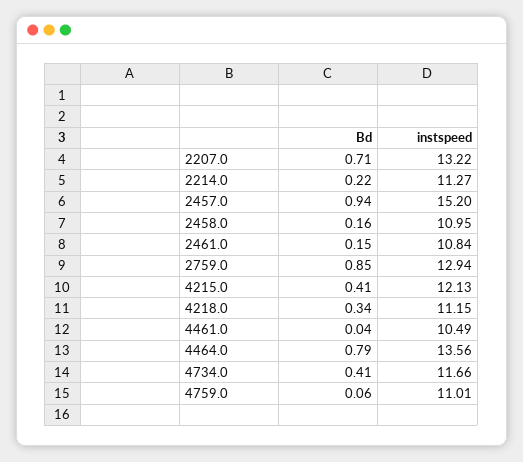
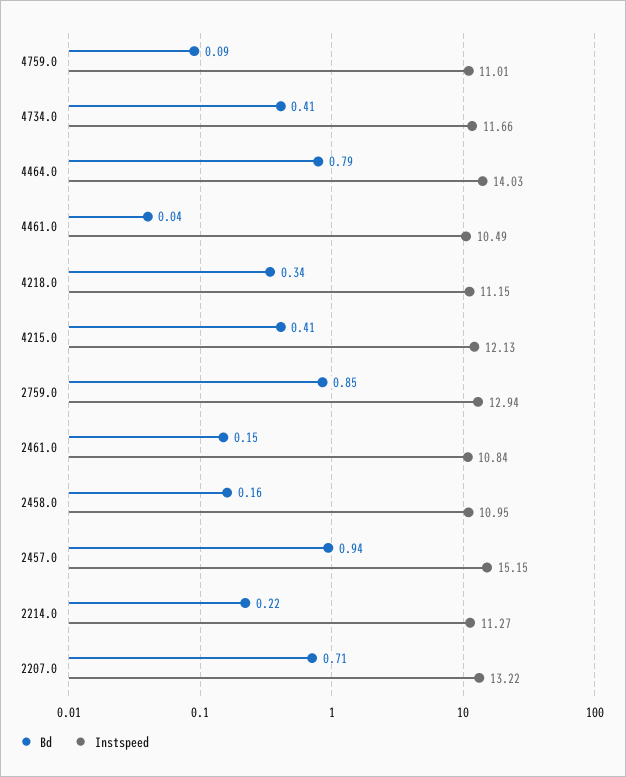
instspeed, 2457.0: 15.2 -> 15.15
instspeed, 4464.0: 13.56 -> 14.03
Bd, 4759.0: 0.06 -> 0.09

